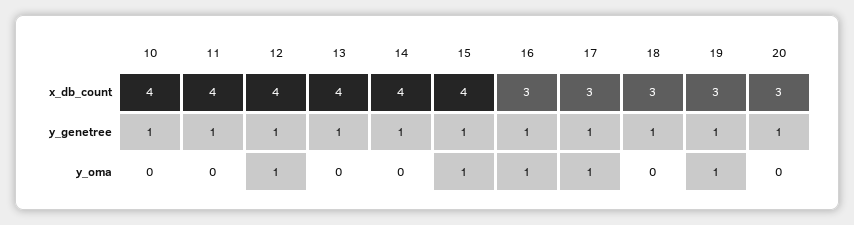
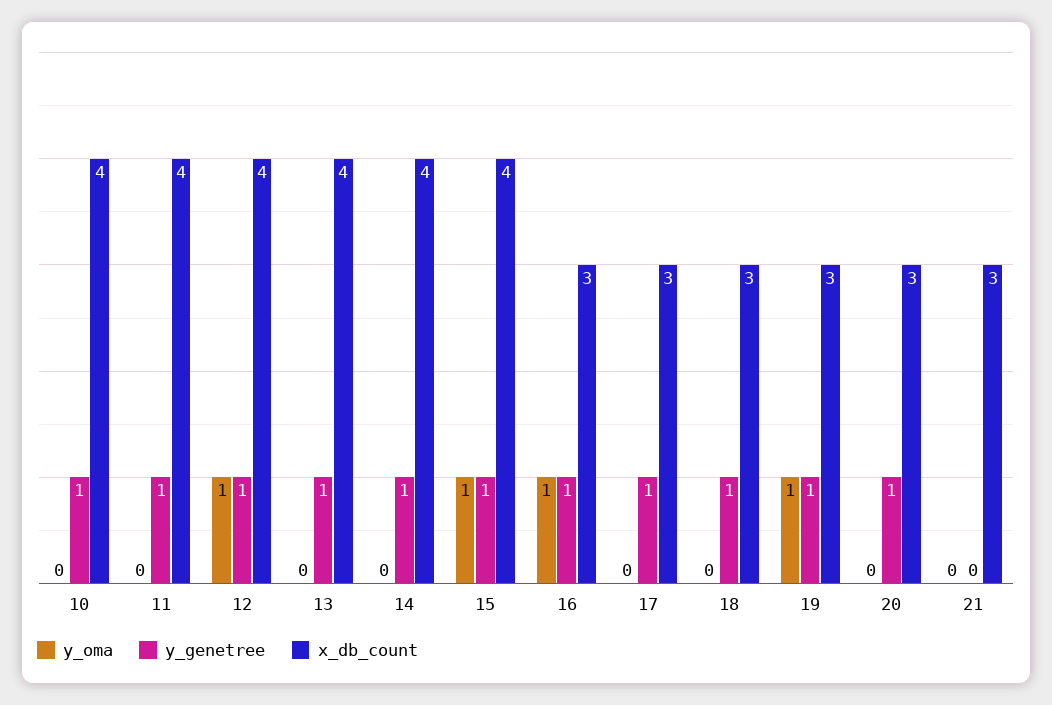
y_oma, 17: 1 -> 0
y_oma, 21: none -> 0
y_genetree, 21: none -> 0
x_db_count, 21: none -> 3

